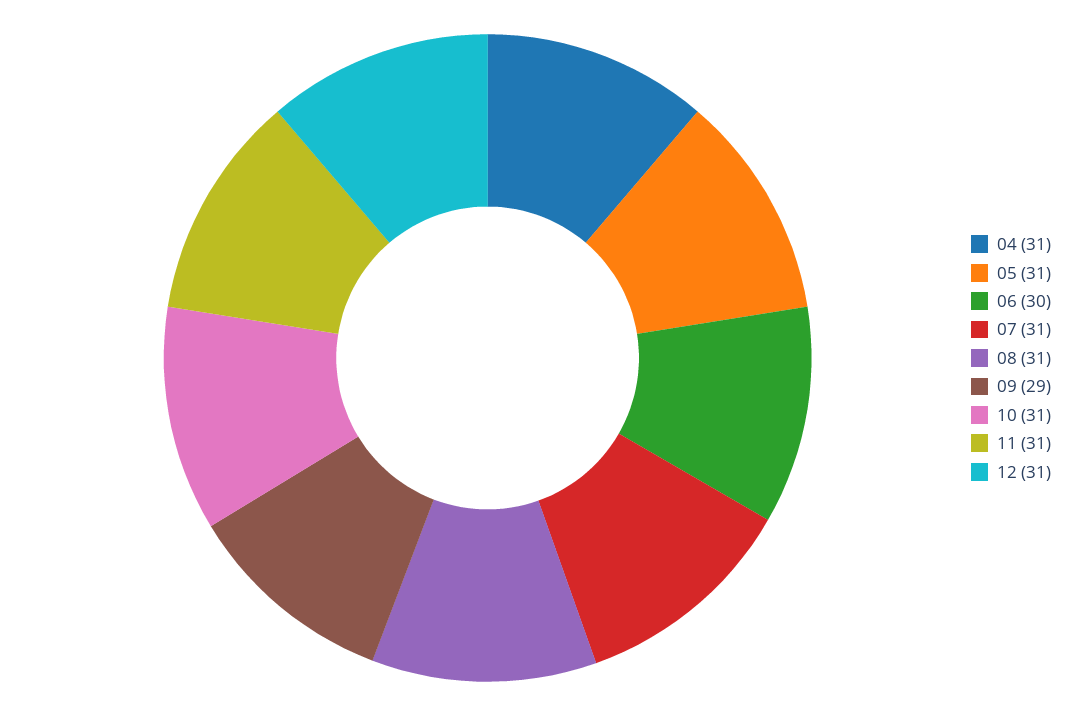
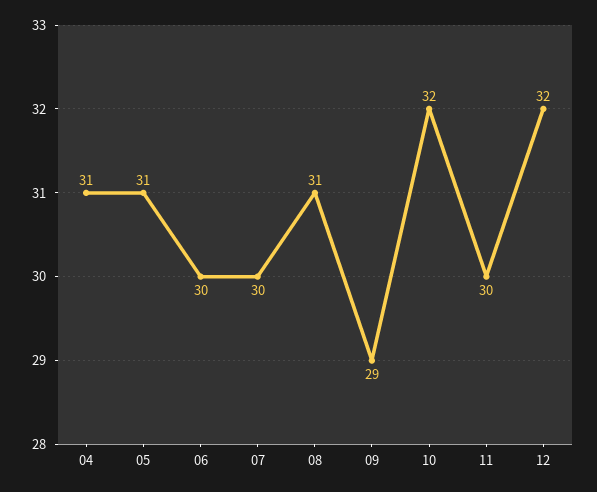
07: 31 -> 30
10: 31 -> 32
11: 31 -> 30
12: 31 -> 32

